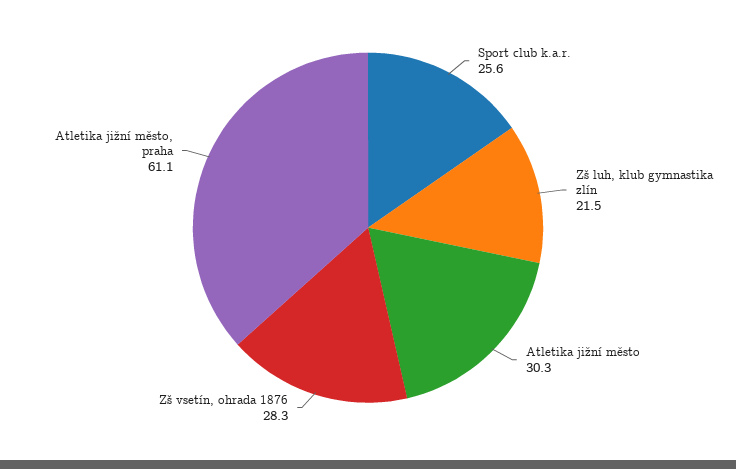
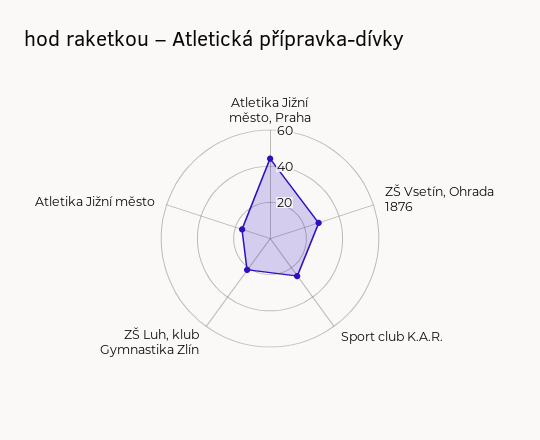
Atletika jižní město: 30.3 -> 15
Atletika jižní město, praha: 61.1 -> 45

